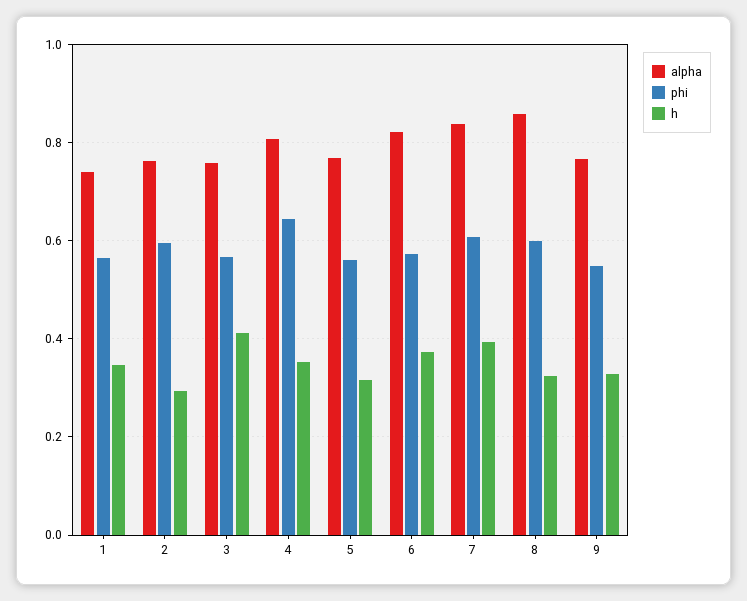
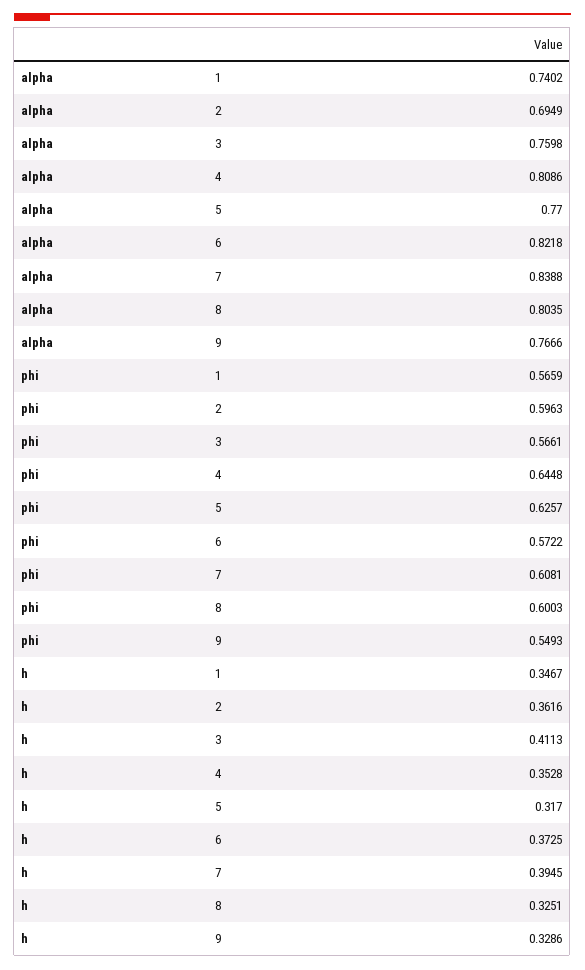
alpha, 2: 0.76 -> 0.6949
h, 2: 0.3 -> 0.3616
phi, 5: 0.56 -> 0.6257
alpha, 8: 0.86 -> 0.8035

